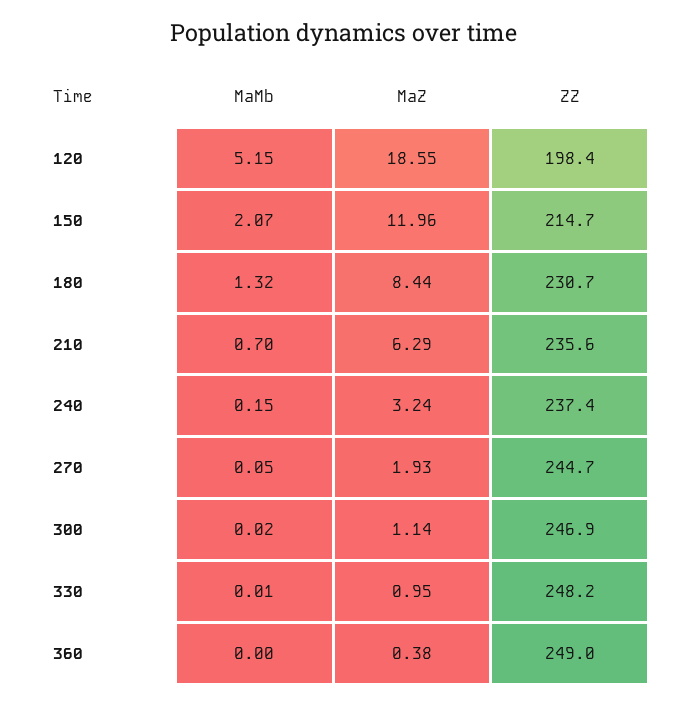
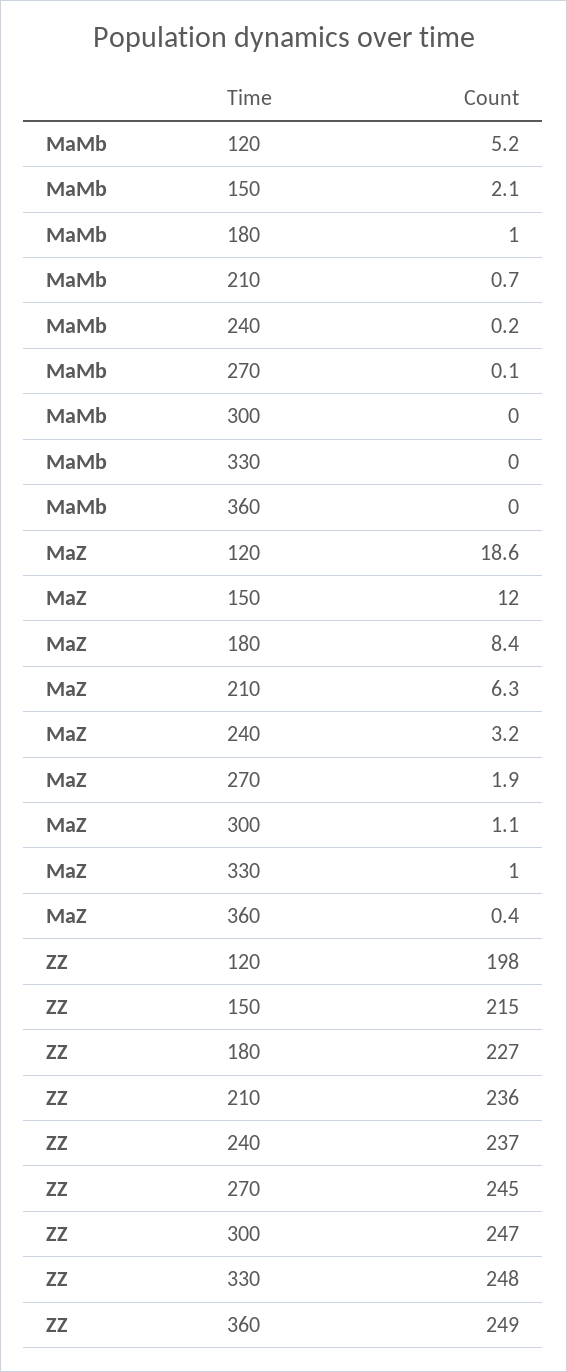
MaMb, 180: 1.32 -> 1
ZZ, 180: 230.7 -> 227

